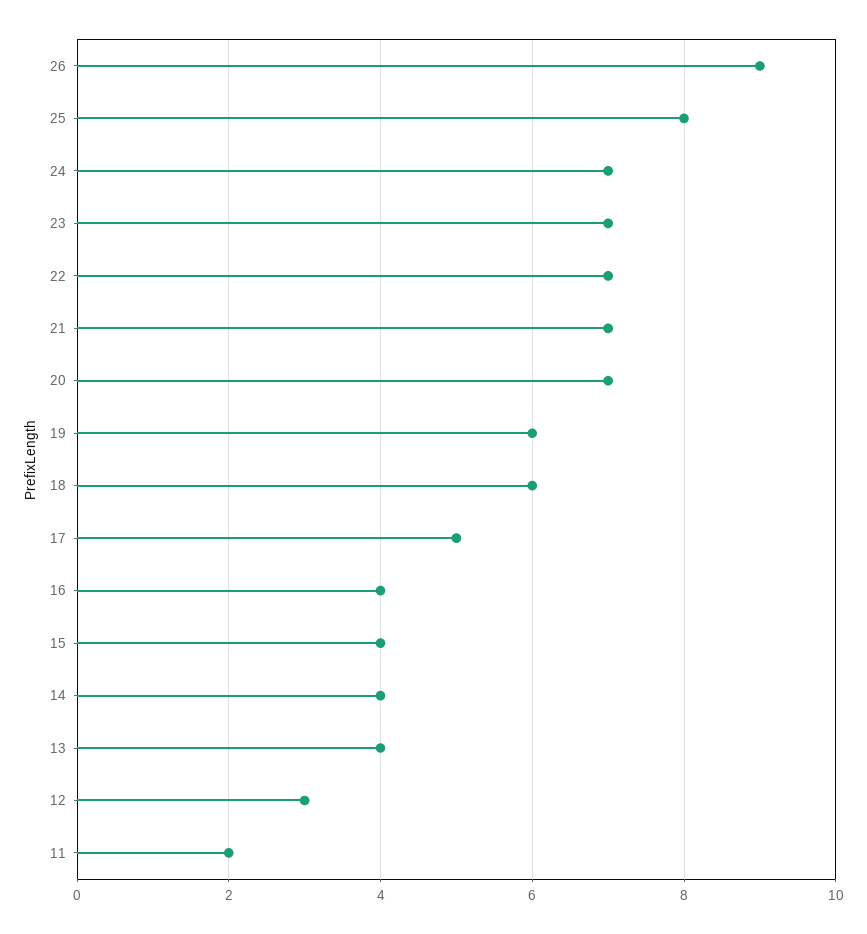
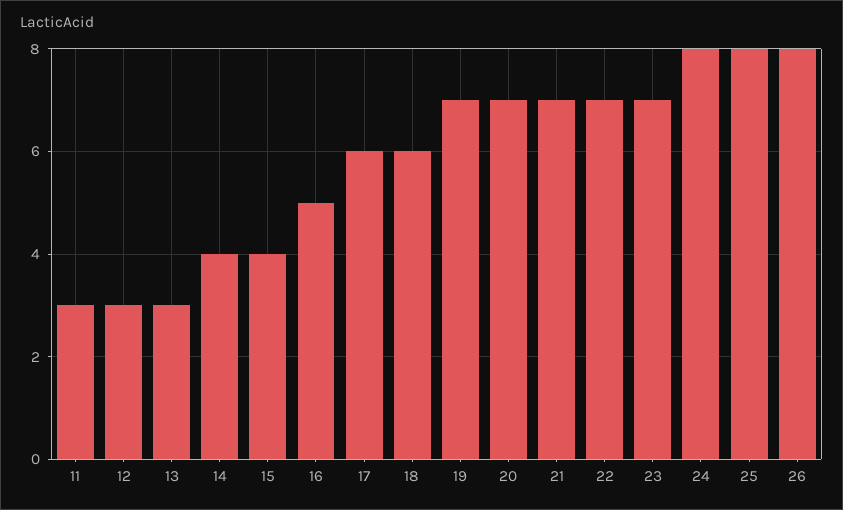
26: 9 -> 8
24: 7 -> 8
19: 6 -> 7
17: 5 -> 6
16: 4 -> 5
13: 4 -> 3
11: 2 -> 3

